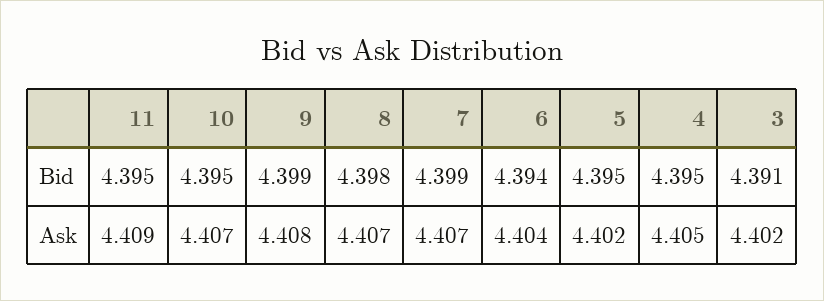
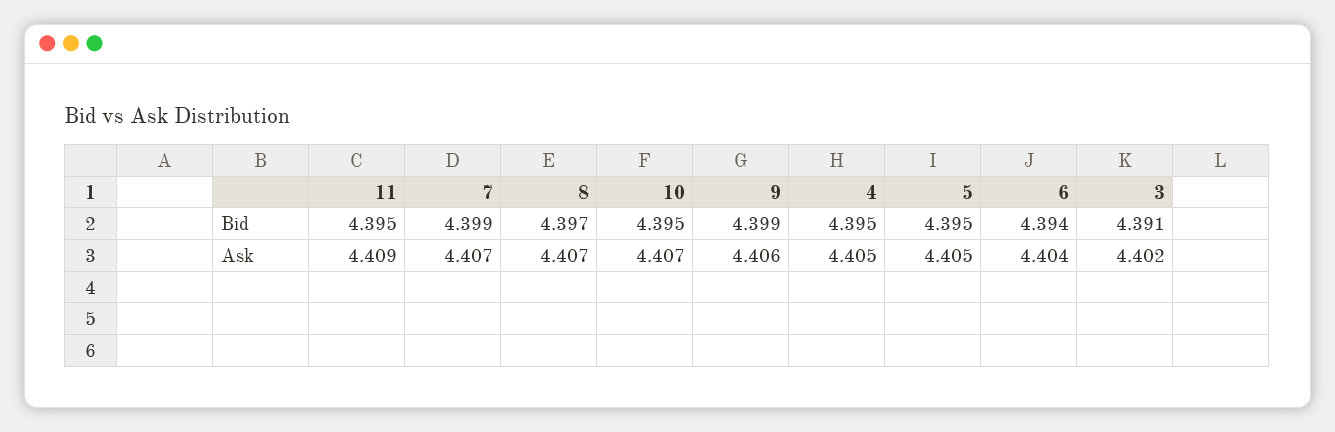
8, Bid: 4.398 -> 4.397
9, Ask: 4.408 -> 4.406
5, Ask: 4.402 -> 4.405

